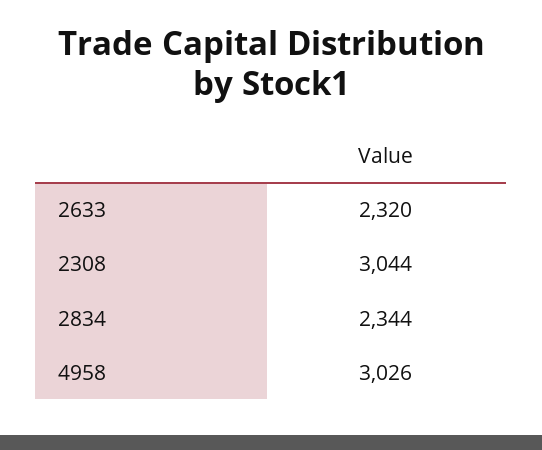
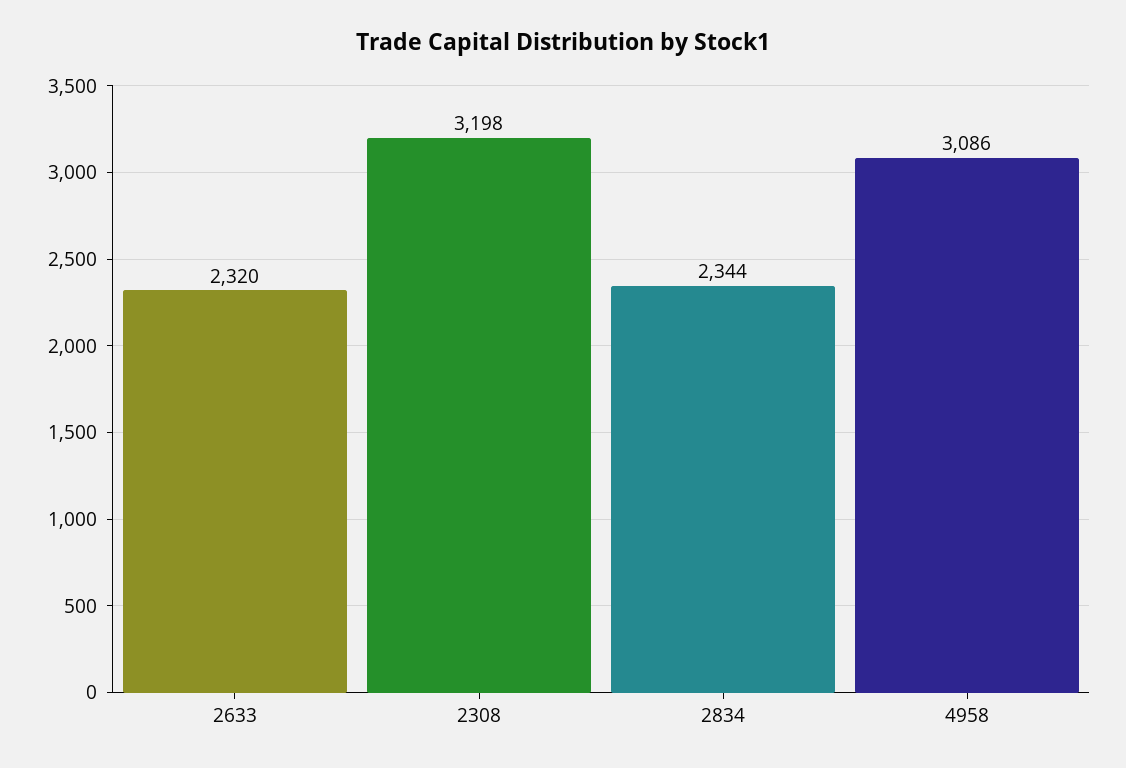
2308: 3044 -> 3198
4958: 3026 -> 3086

